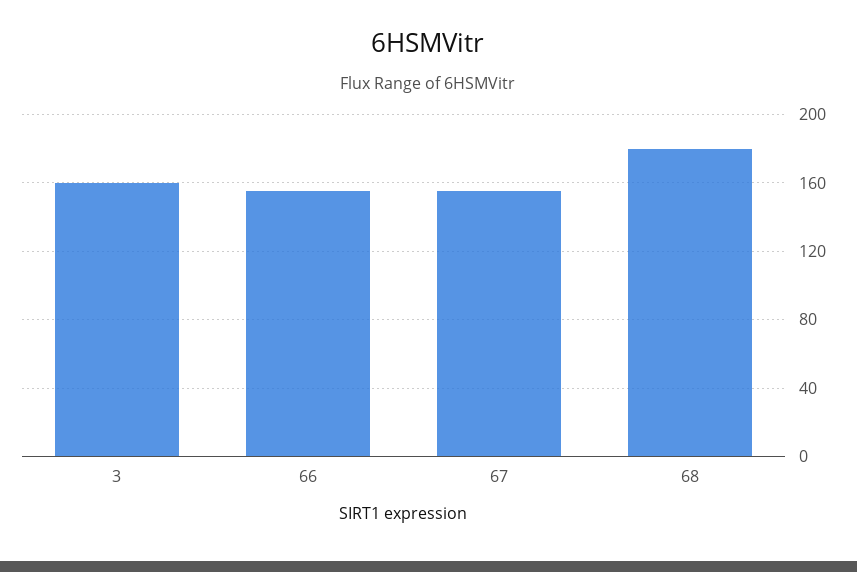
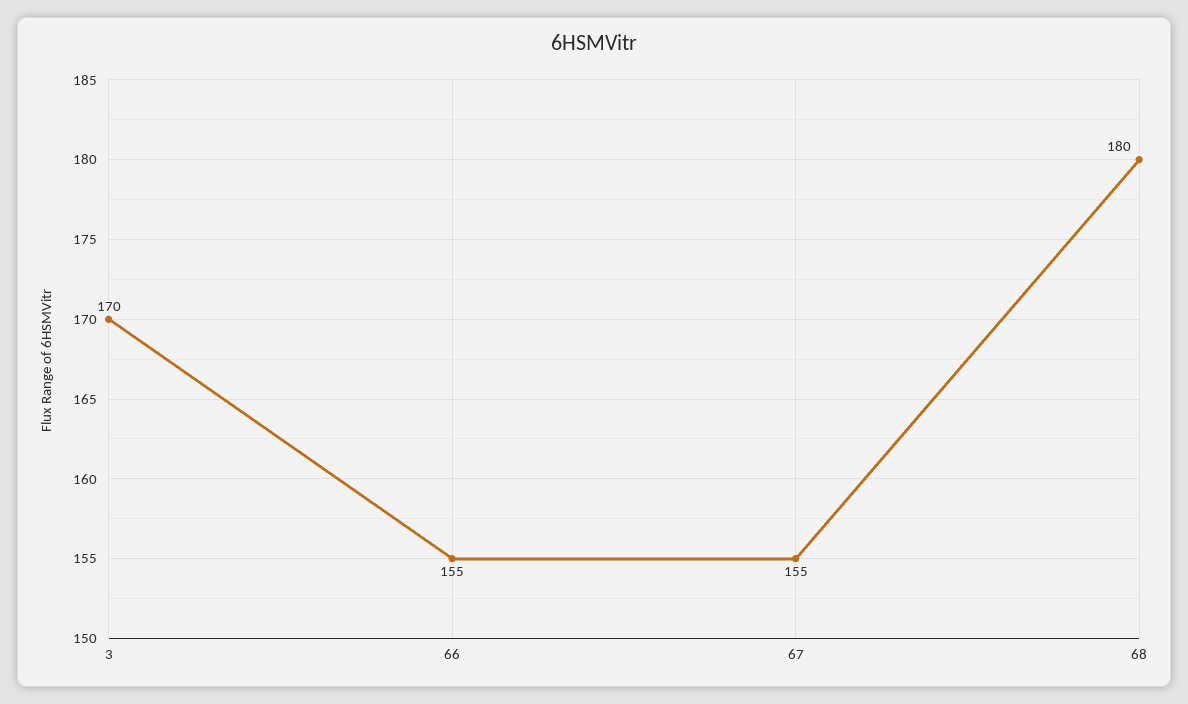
3: 160 -> 170

